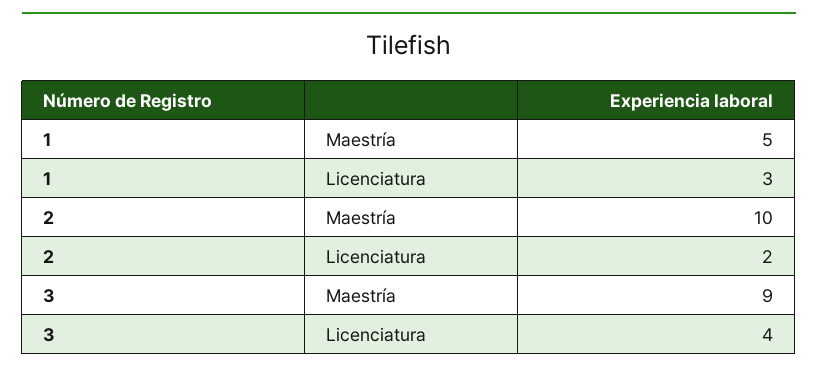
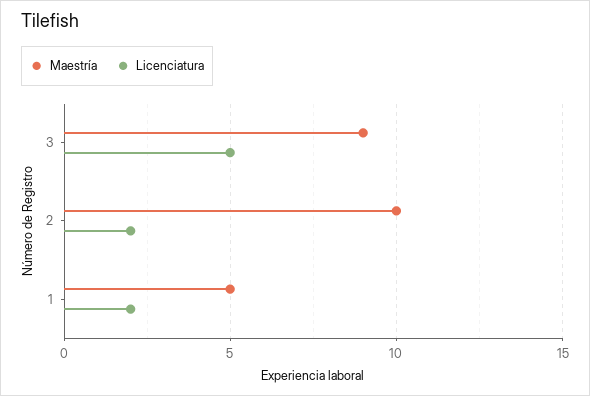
Licenciatura, 1: 3 -> 2
Licenciatura, 3: 4 -> 5

